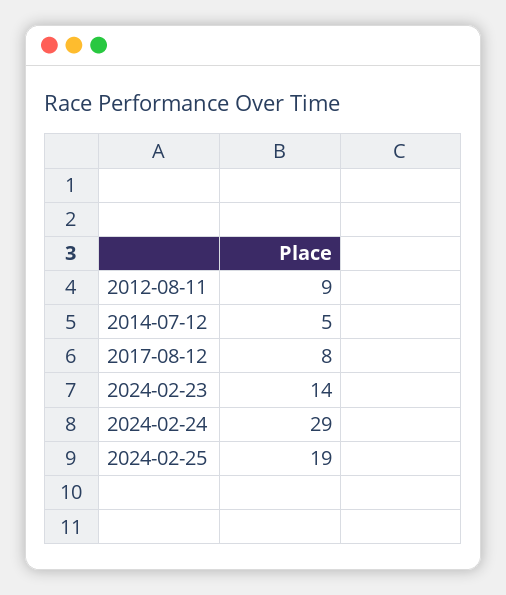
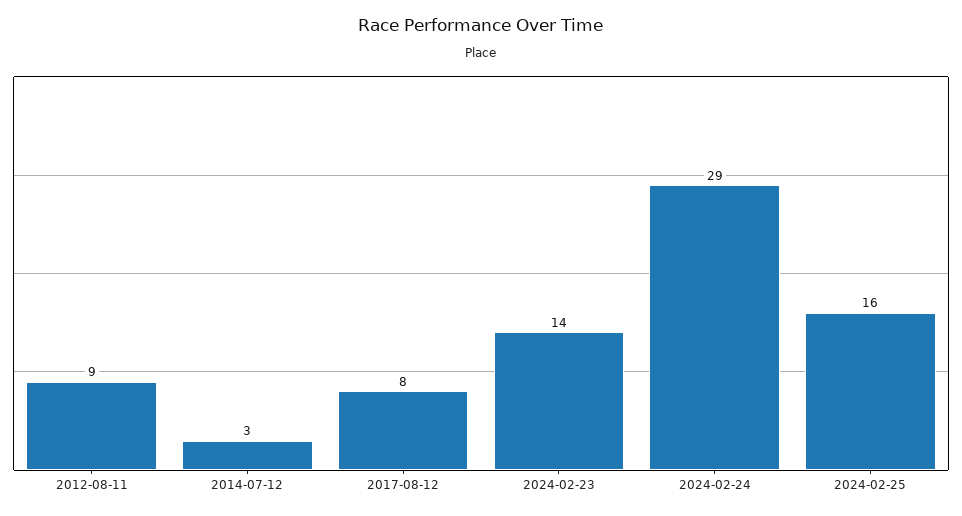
2014-07-12: 5 -> 3
2024-02-25: 19 -> 16

